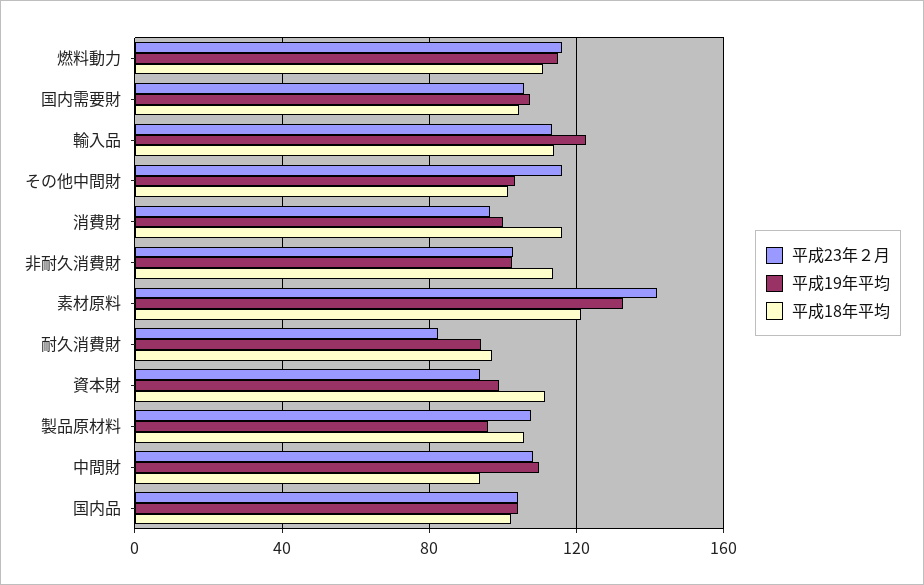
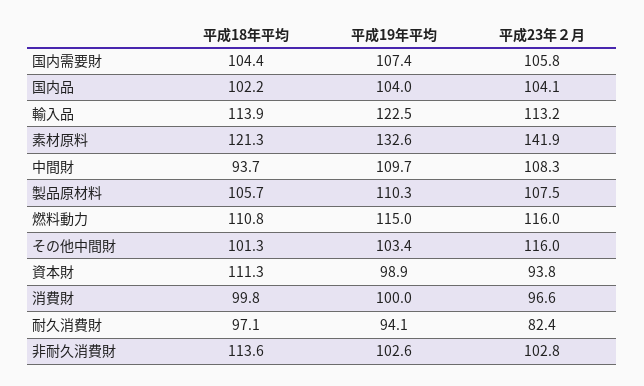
平成18年平均, 消費財: 115 -> 99.8
平成19年平均, 製品原材料: 95 -> 110.3

